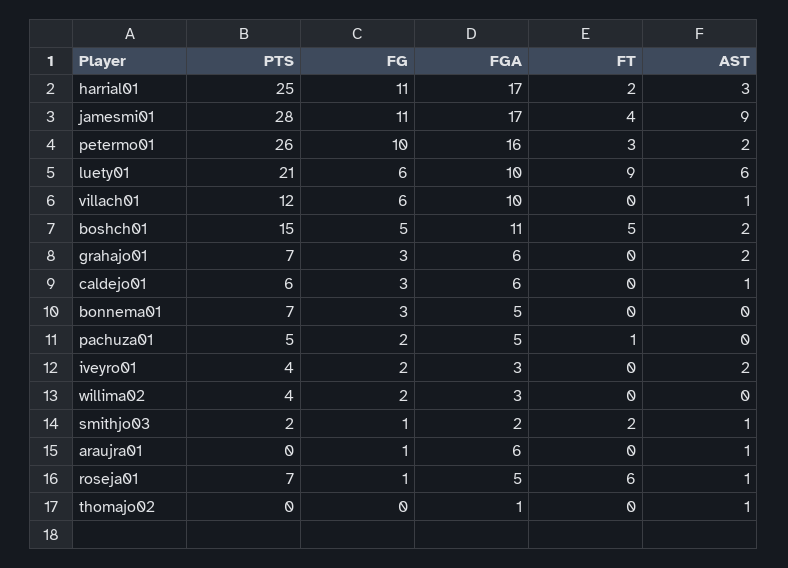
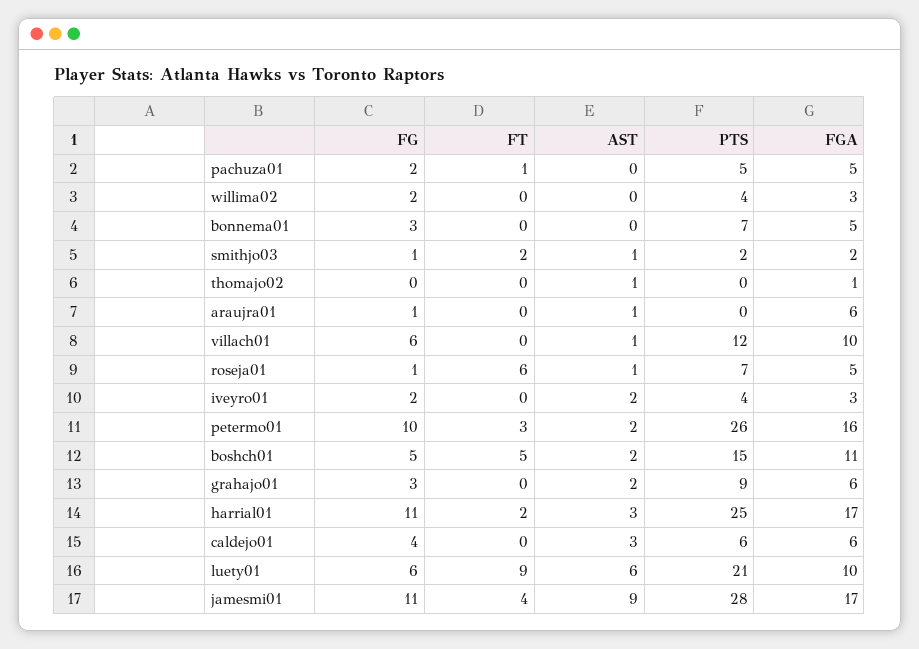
PTS, grahajo01: 7 -> 9
FG, caldejo01: 3 -> 4
AST, caldejo01: 1 -> 3

